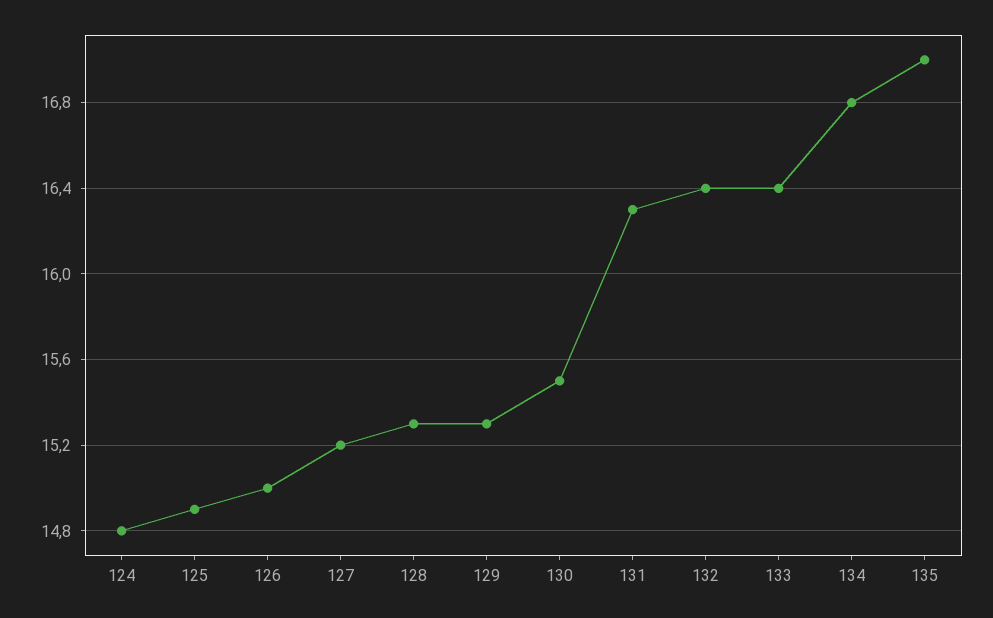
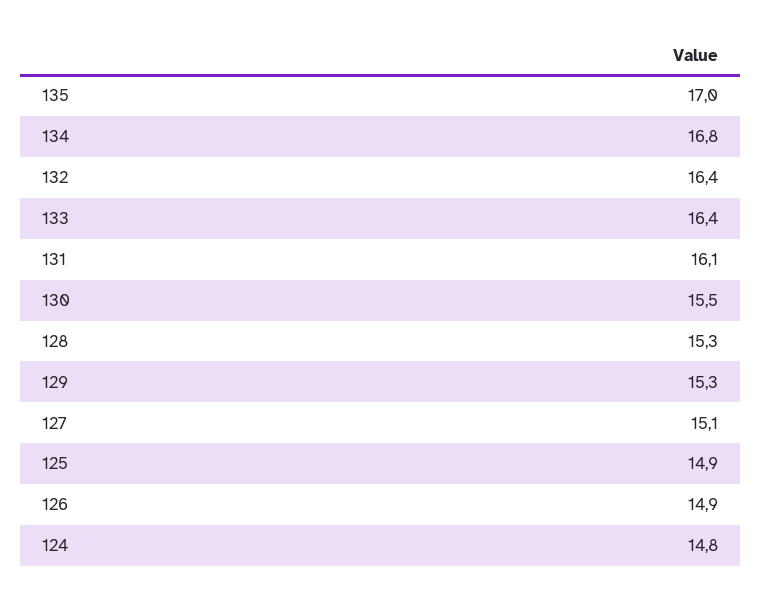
126: 15 -> 14.9
127: 15.2 -> 15.1
131: 16.3 -> 16.1

